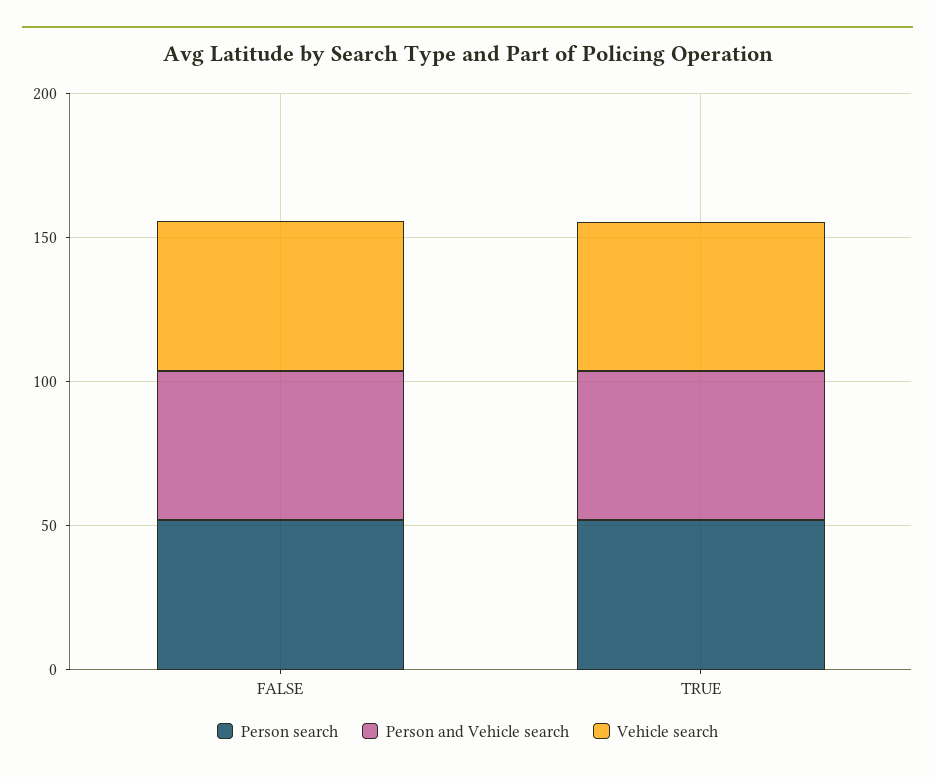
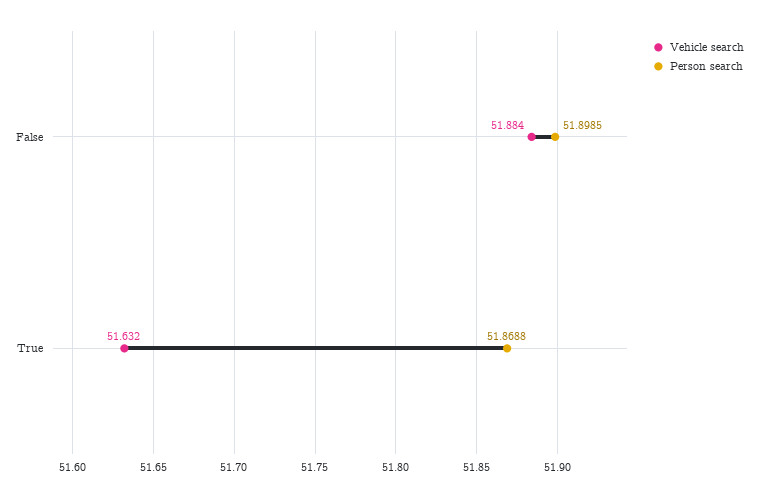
Person and Vehicle search, FALSE: 50 -> none
Person and Vehicle search, TRUE: 50 -> none

